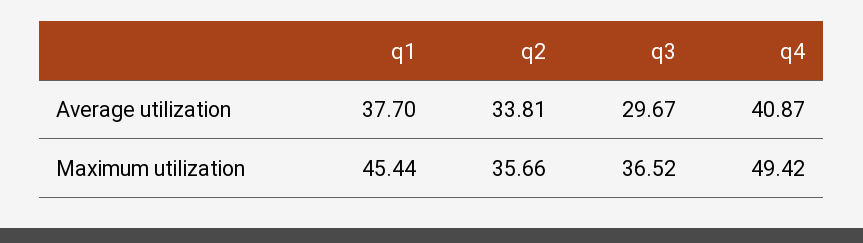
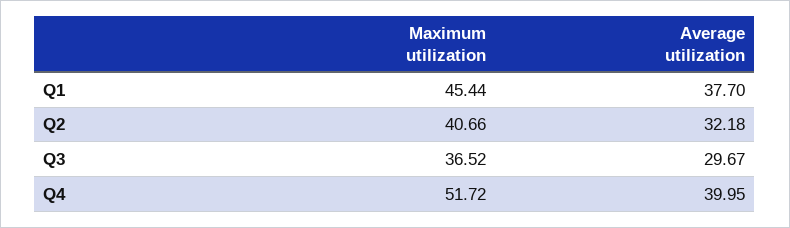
q2, Average utilization: 33.81 -> 32.18
q4, Average utilization: 40.87 -> 39.95
q2, Maximum utilization: 35.66 -> 40.66
q4, Maximum utilization: 49.42 -> 51.72

